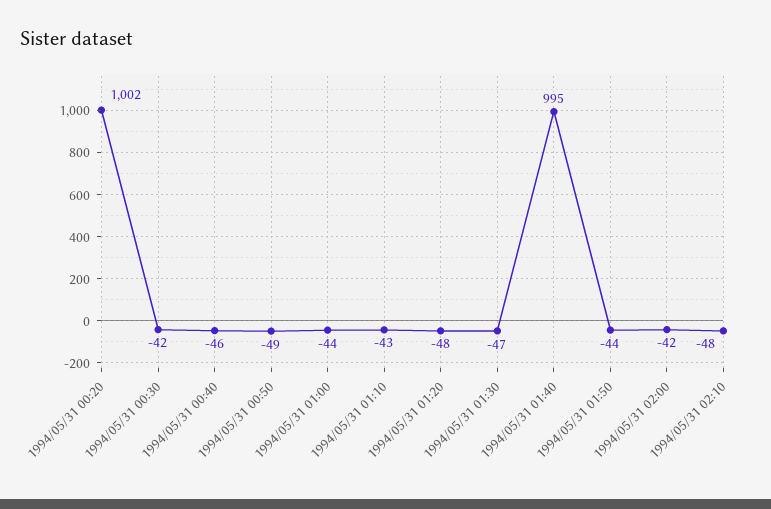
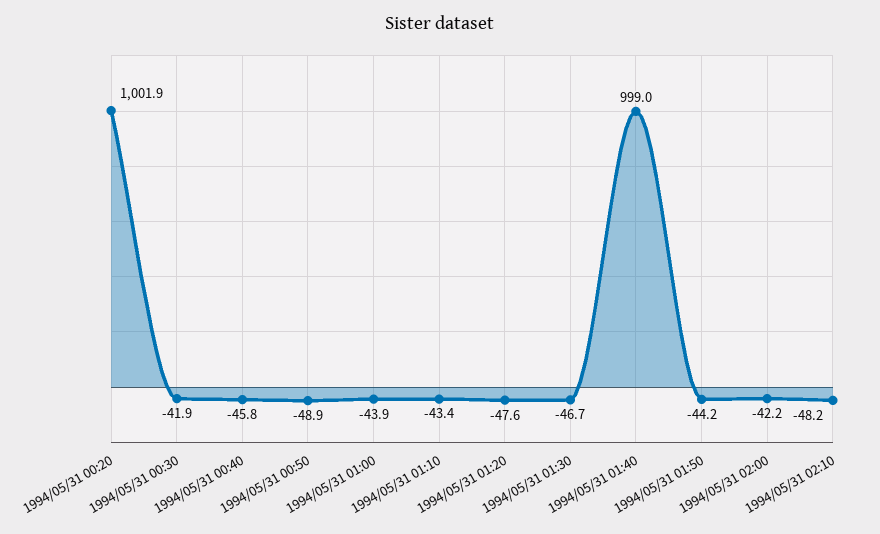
1994/05/31 01:40: 995 -> 999

